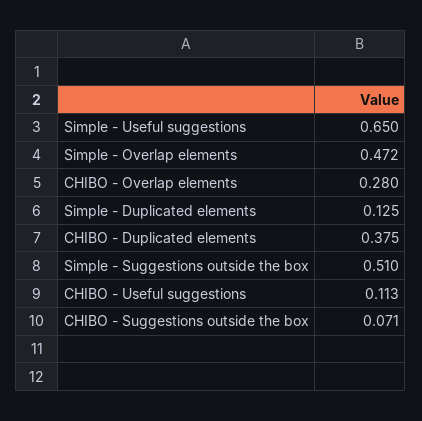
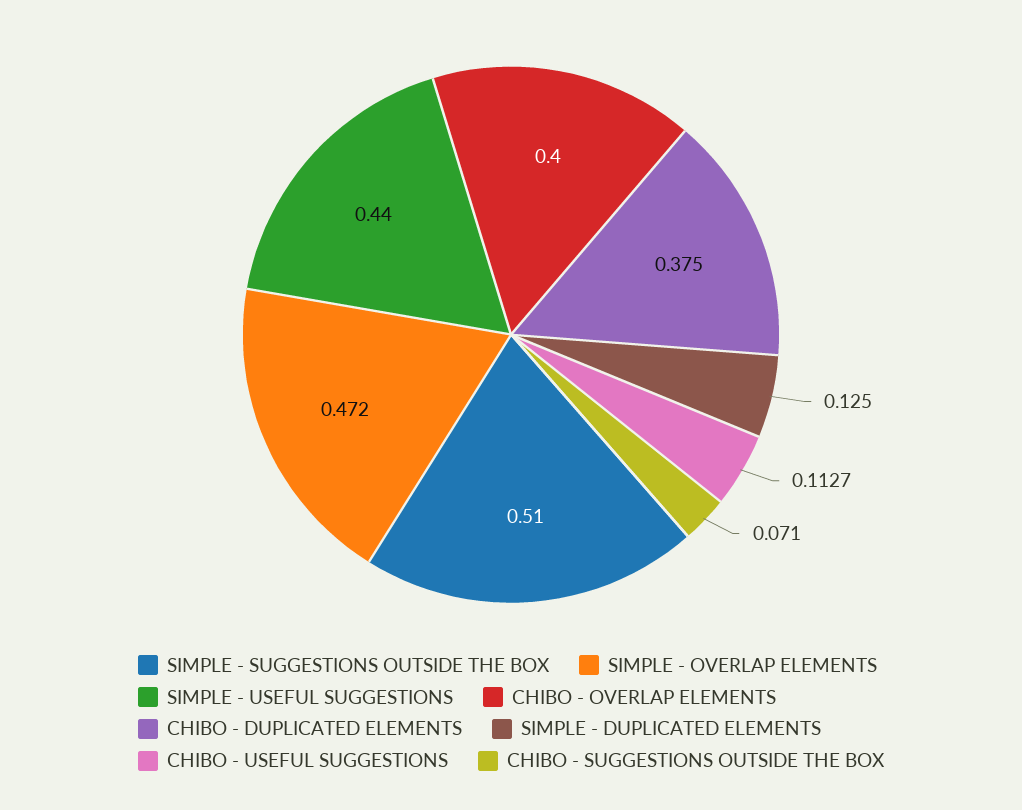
Simple - Useful suggestions: 0.65 -> 0.44
CHIBO - Overlap elements: 0.28 -> 0.4

